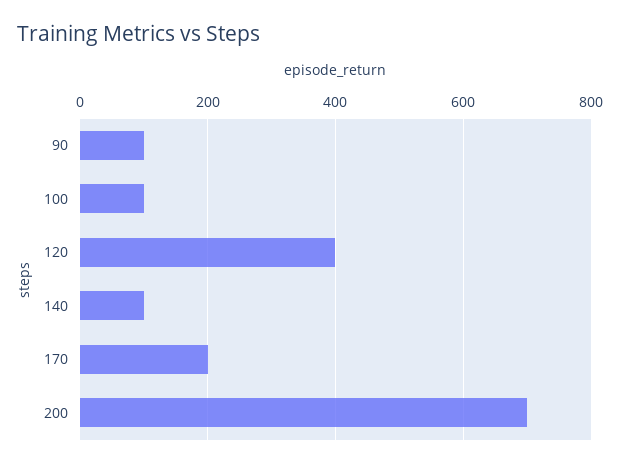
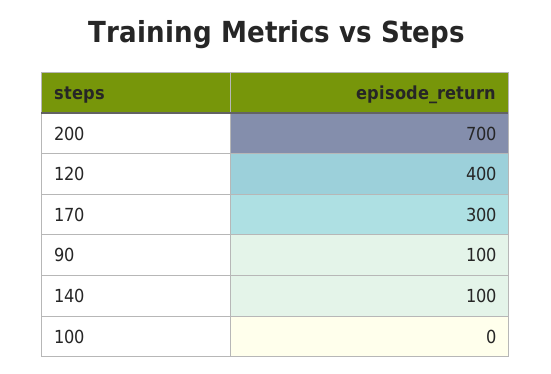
100: 100 -> 0
170: 200 -> 300

